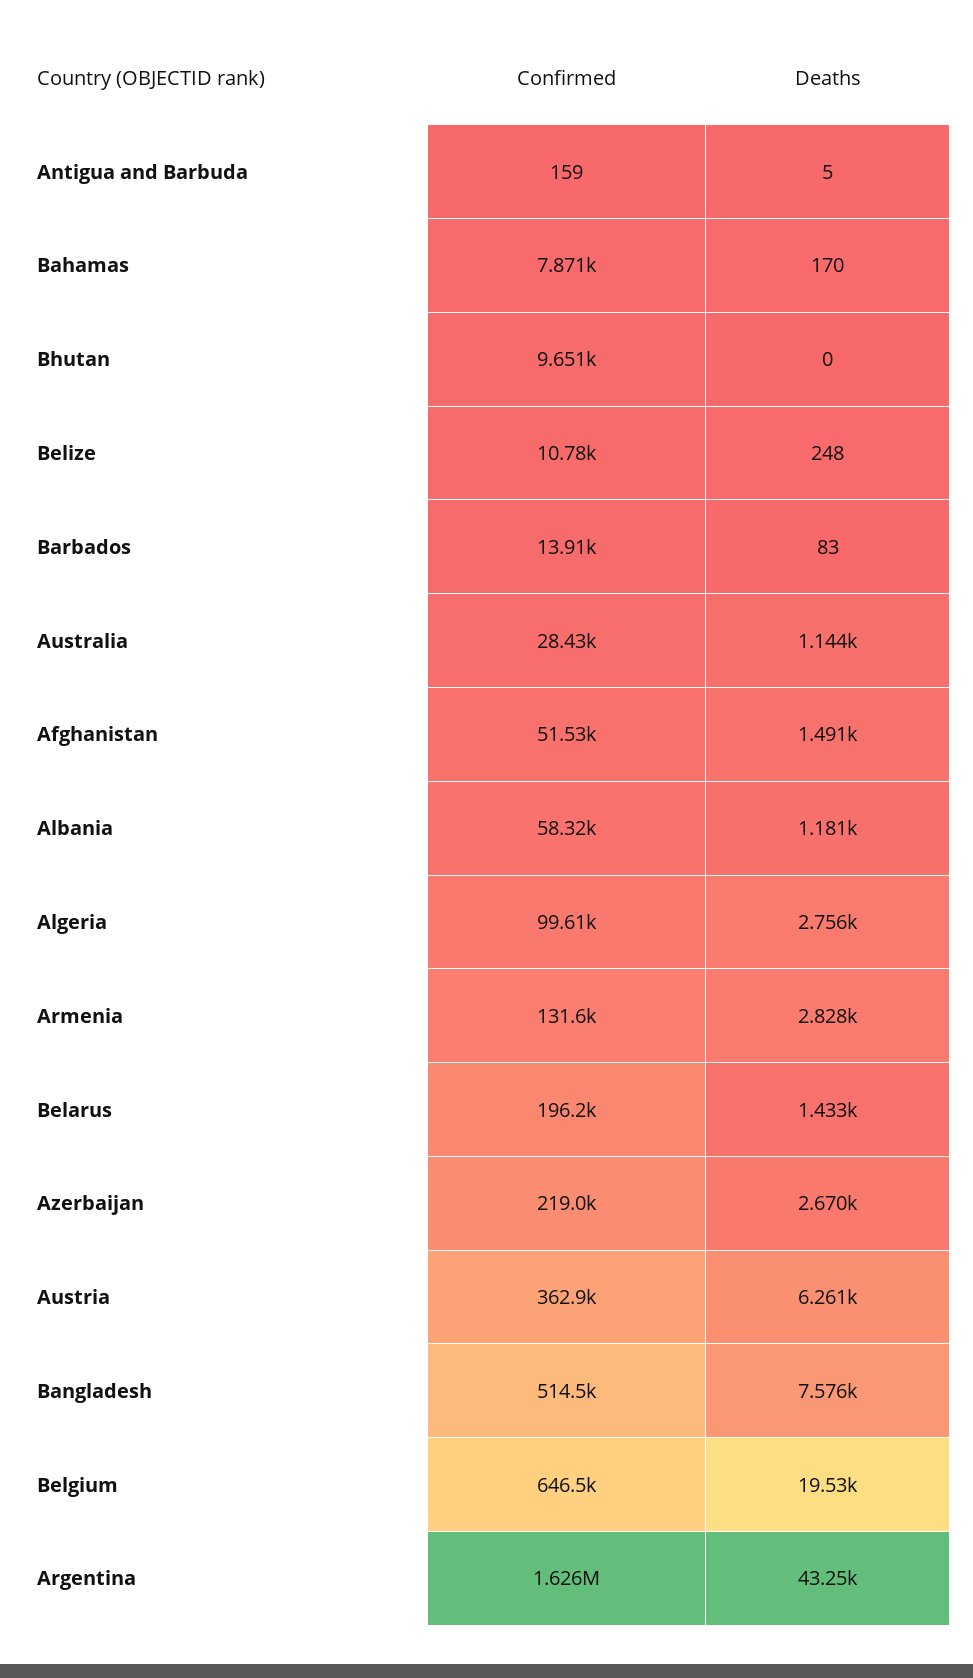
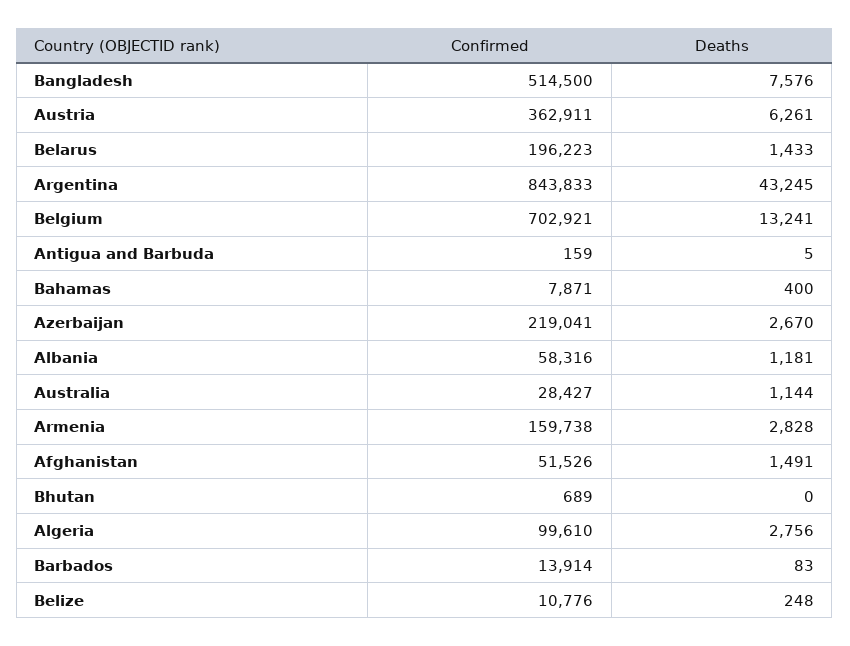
Deaths, Bahamas: 170 -> 400
Confirmed, Bhutan: 9651 -> 689
Confirmed, Armenia: 131600 -> 159738
Confirmed, Belgium: 646500 -> 702921
Deaths, Belgium: 19530 -> 13241
Confirmed, Argentina: 1626000 -> 843833

